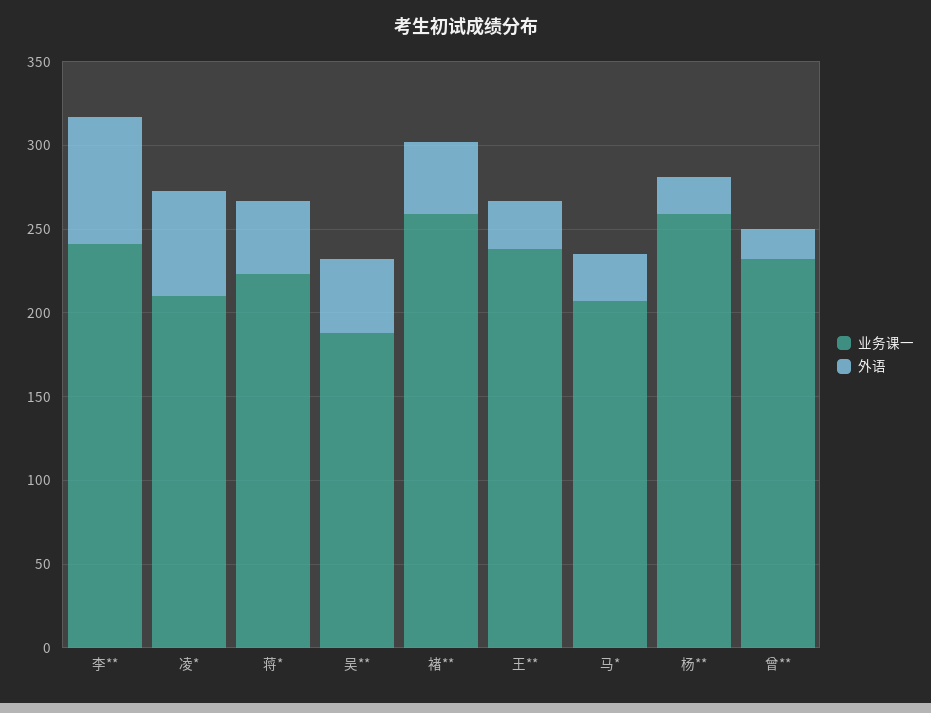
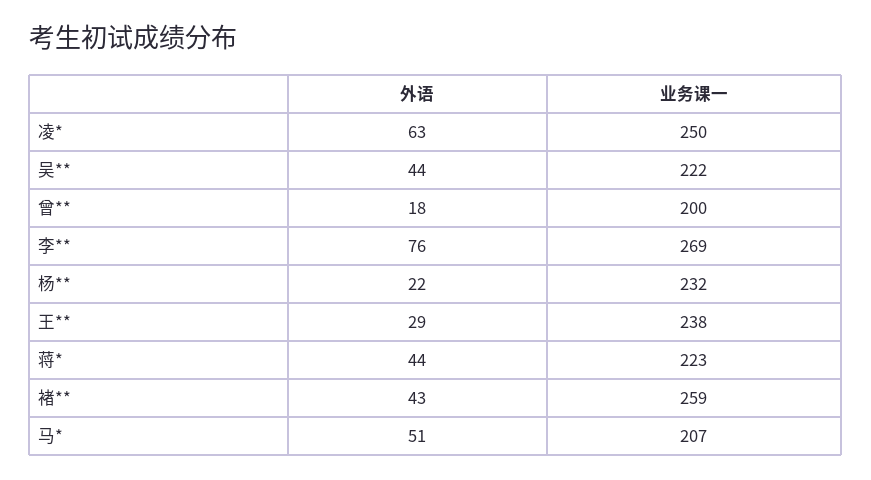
业务课一, 李**: 240 -> 269
业务课一, 凌*: 210 -> 250
业务课一, 吴**: 190 -> 222
外语, 马*: 30 -> 51
业务课一, 杨**: 260 -> 232
业务课一, 曾**: 230 -> 200

